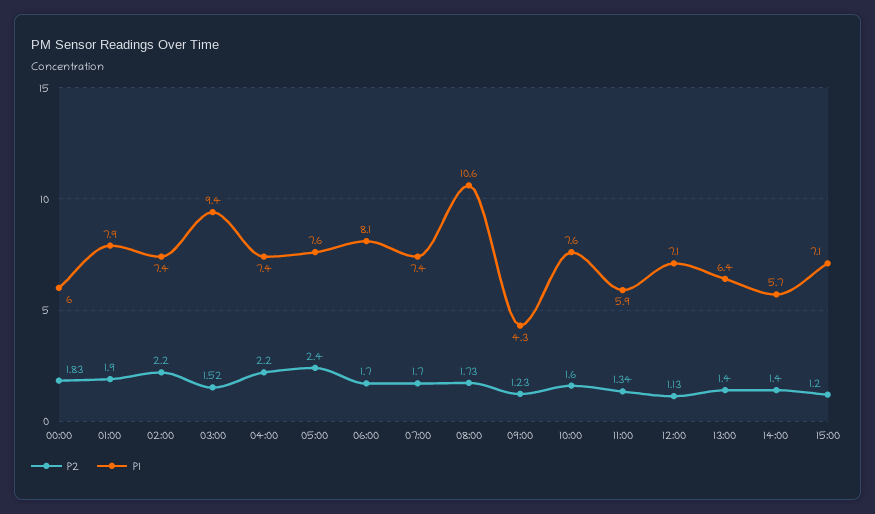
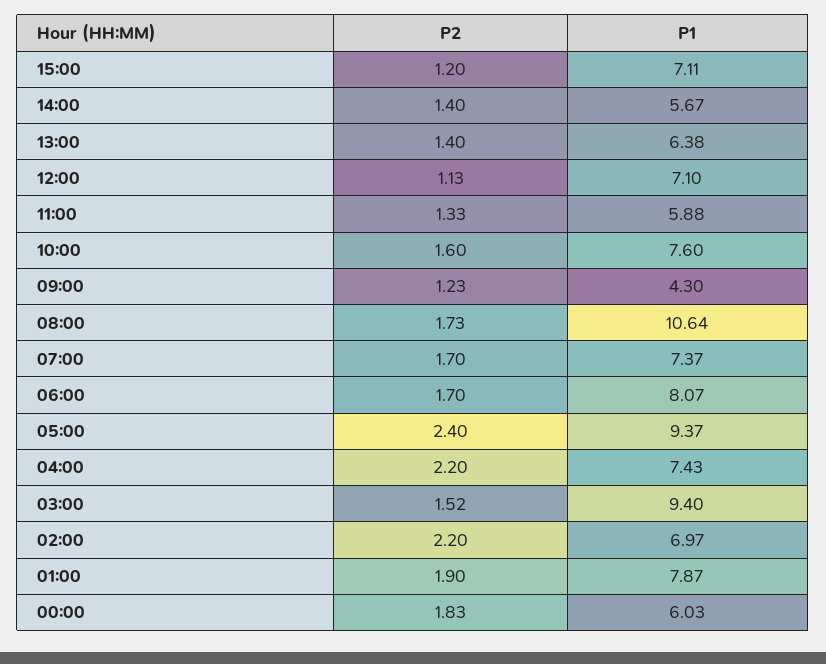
P1, 02:00: 7.4 -> 6.97
P1, 05:00: 7.6 -> 9.37
P2, 11:00: 1.34 -> 1.33

